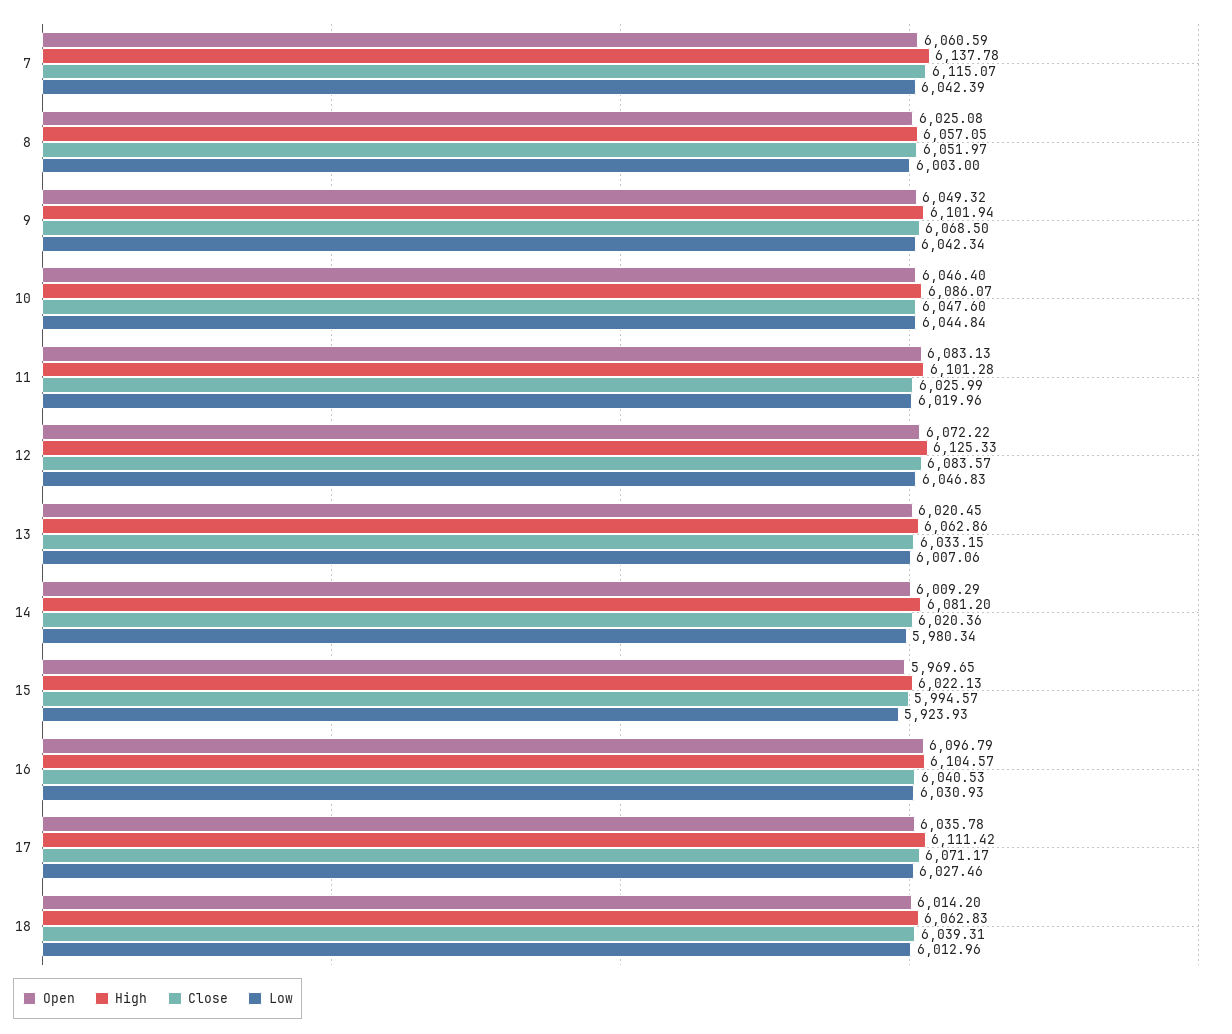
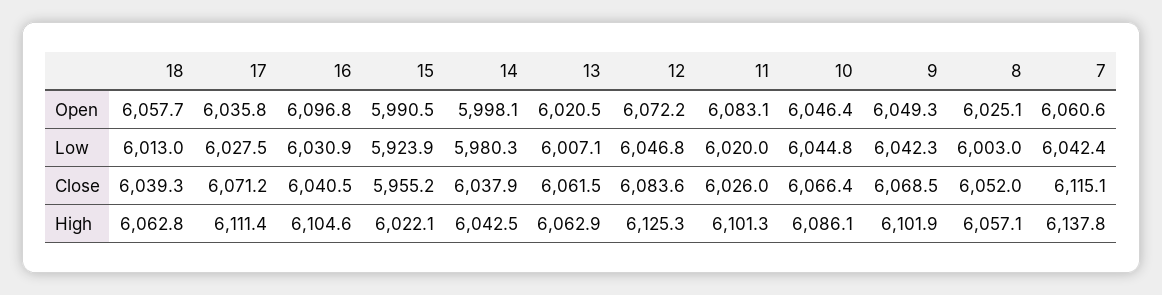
Close, 10: 6047.6 -> 6066.4
Close, 13: 6033.15 -> 6061.5
Open, 14: 6009.29 -> 5998.1
High, 14: 6081.2 -> 6042.5
Close, 14: 6020.36 -> 6037.9
Open, 15: 5969.65 -> 5990.5
Close, 15: 5994.57 -> 5955.2
Open, 18: 6014.2 -> 6057.7

